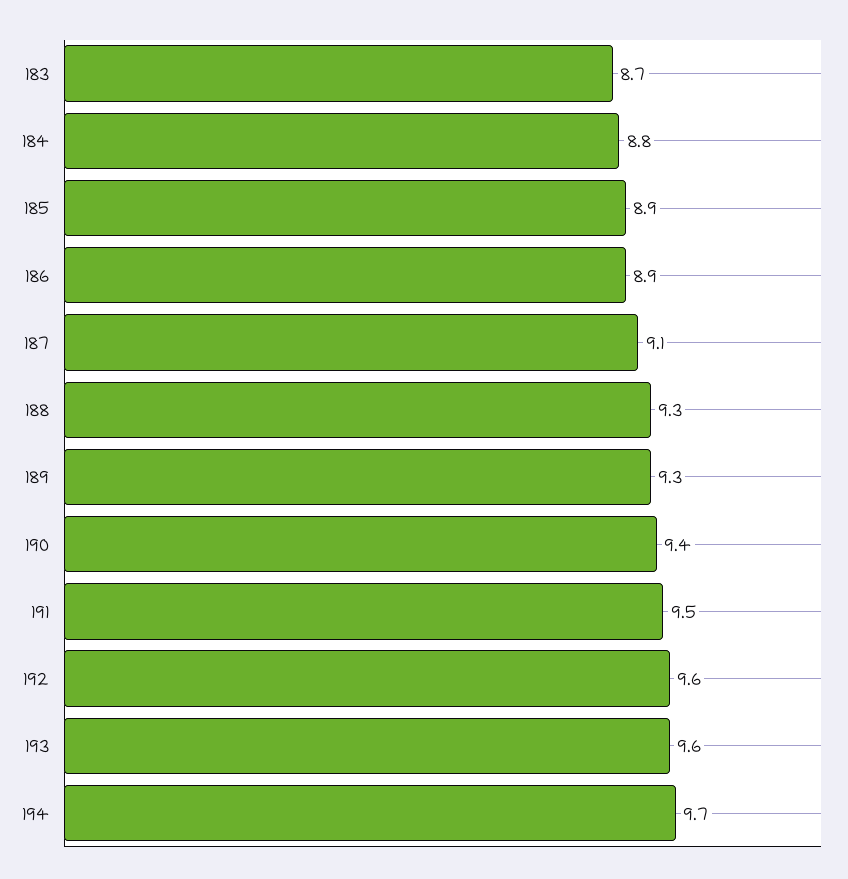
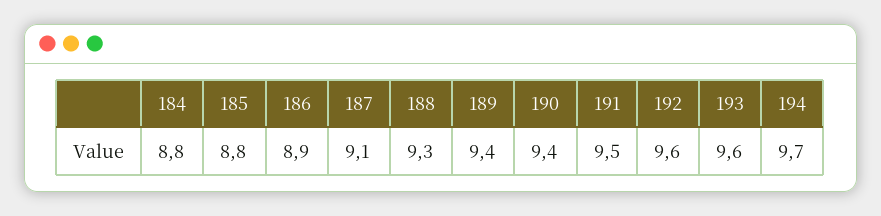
183: 8.7 -> none
185: 8.9 -> 8.8
189: 9.3 -> 9.4

